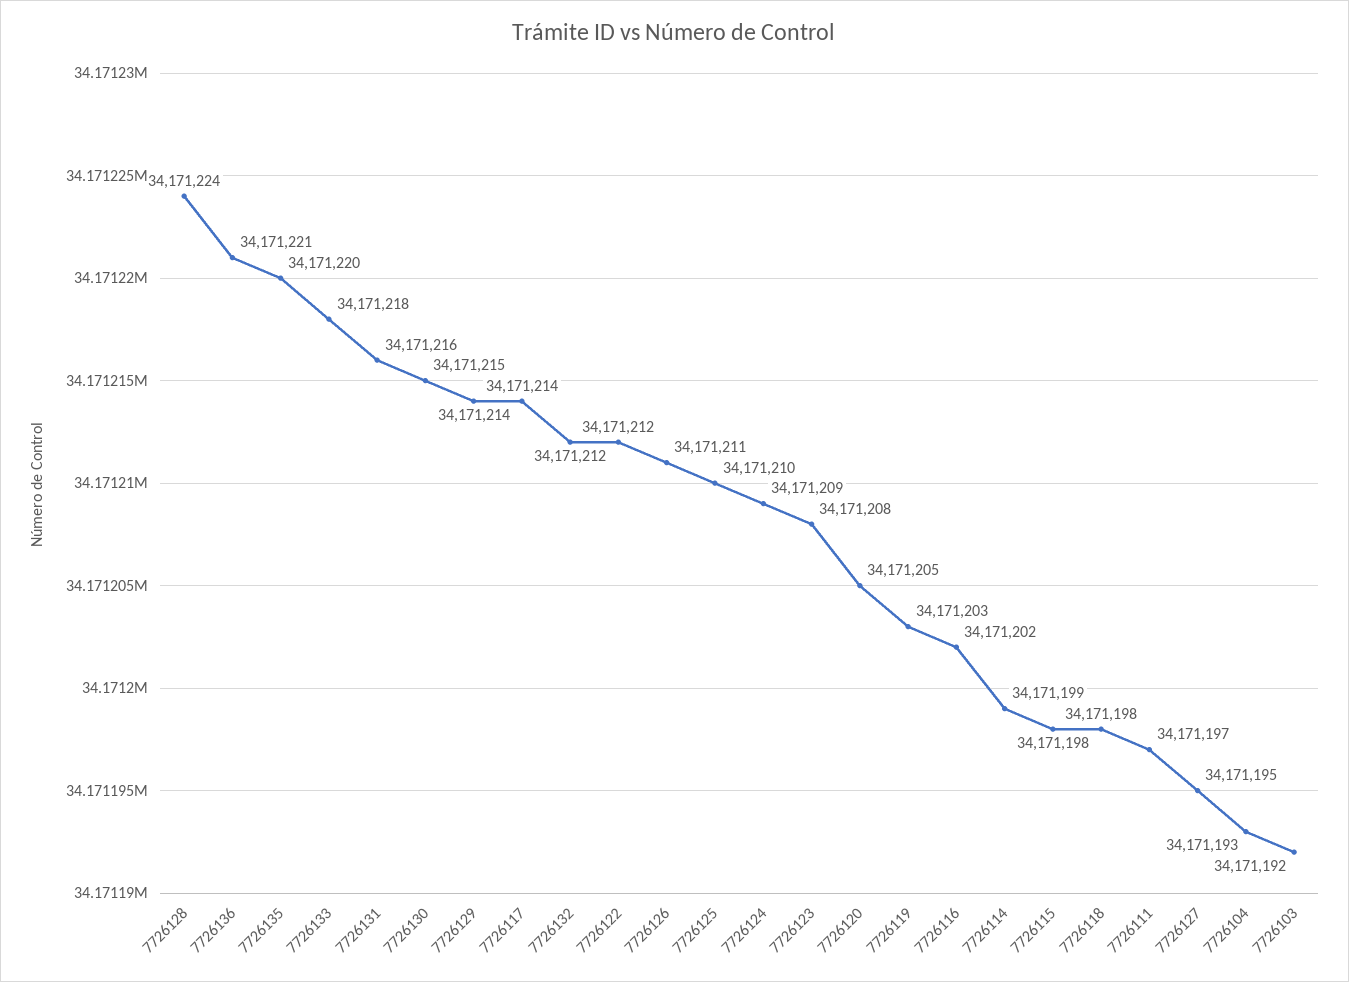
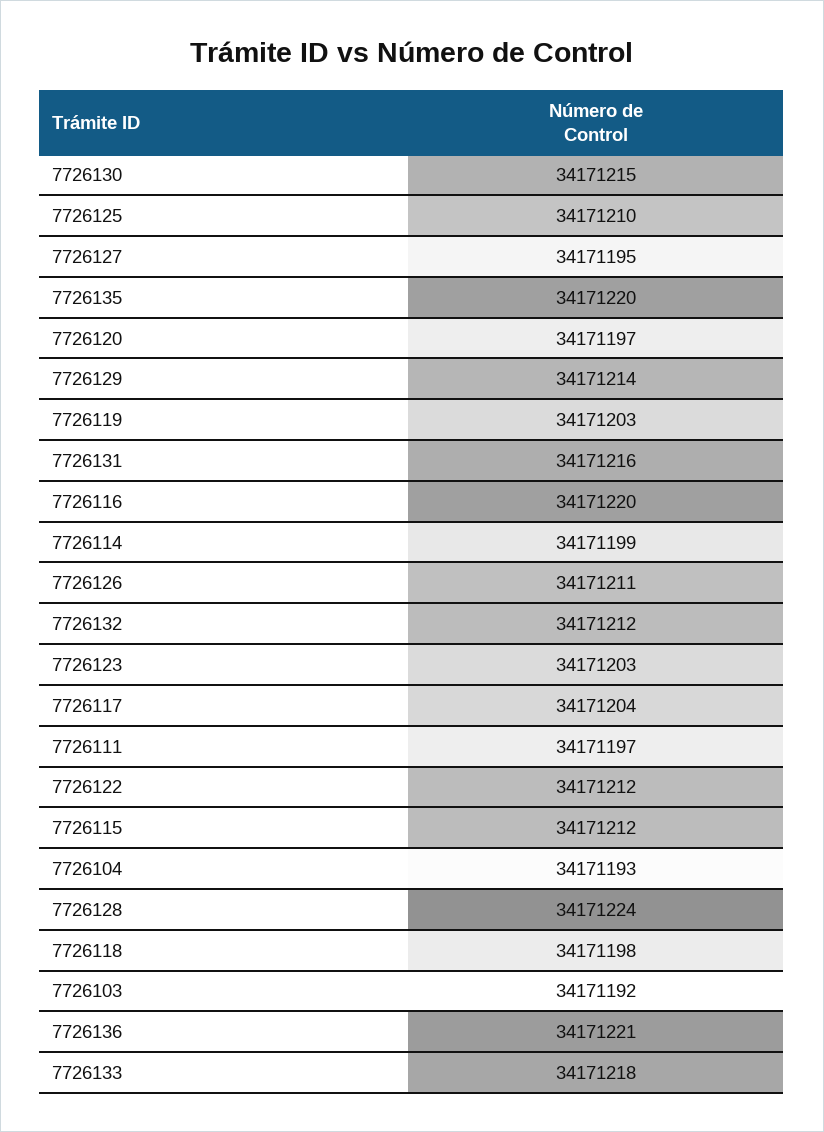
7726117: 34171214 -> 34171204
7726124: 34171209 -> none
7726123: 34171208 -> 34171203
7726120: 34171205 -> 34171197
7726116: 34171202 -> 34171220
7726115: 34171198 -> 34171212

